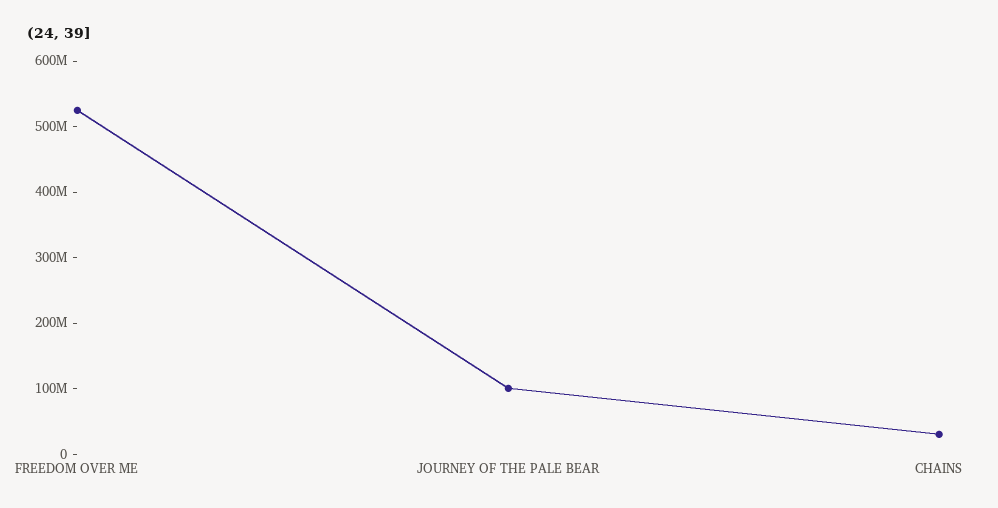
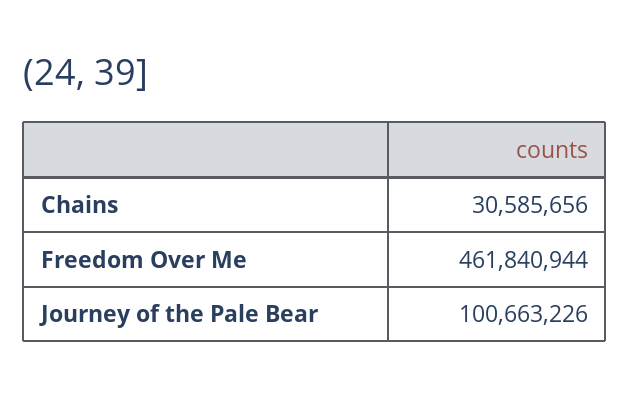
FREEDOM OVER ME: 520000000 -> 461840944

